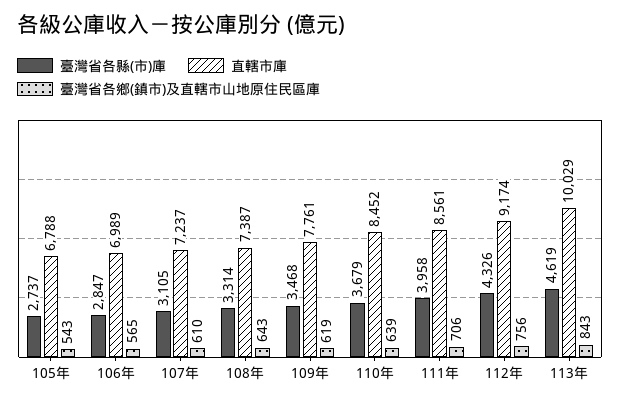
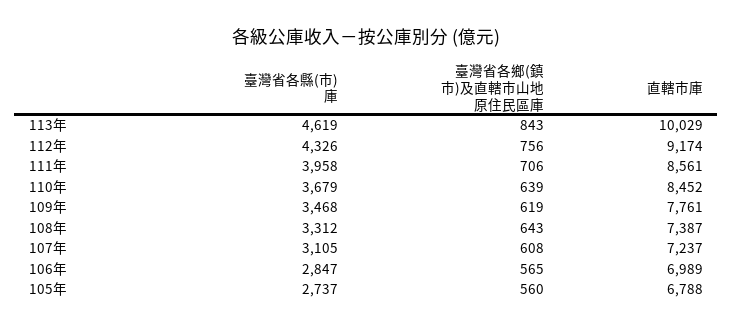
臺灣省各鄉(鎮市)及直轄市山地原住民區庫, 105年: 543 -> 560
臺灣省各鄉(鎮市)及直轄市山地原住民區庫, 107年: 610 -> 608
臺灣省各縣(市)庫, 108年: 3314 -> 3312

